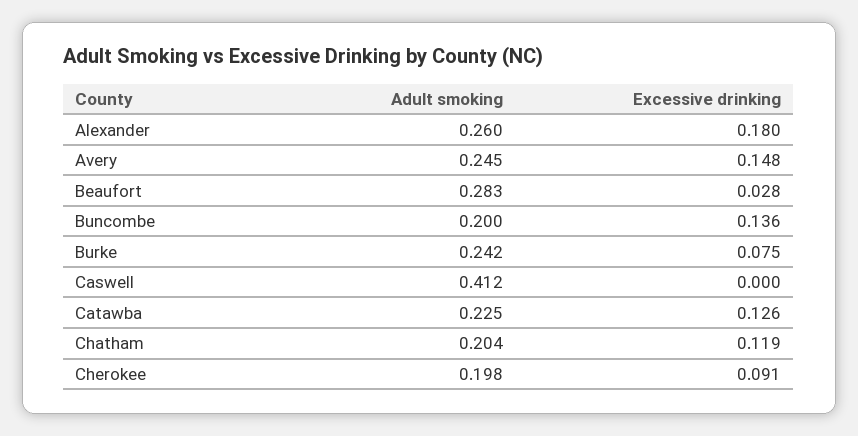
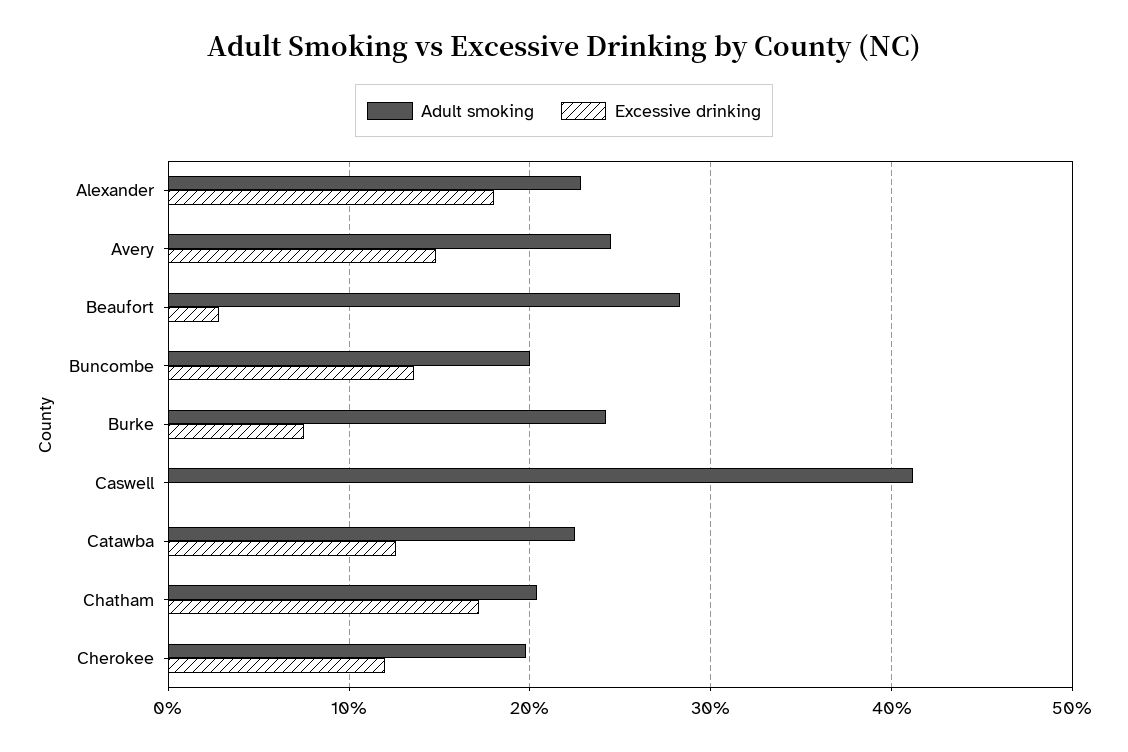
Adult smoking, Alexander: 0.26 -> 0.23
Excessive drinking, Chatham: 0.119 -> 0.17
Excessive drinking, Cherokee: 0.091 -> 0.12

